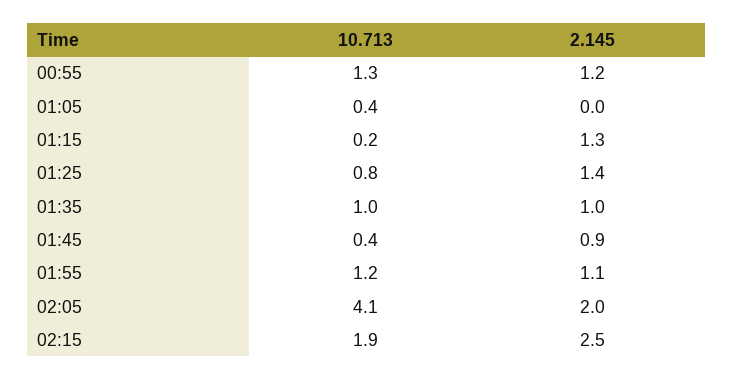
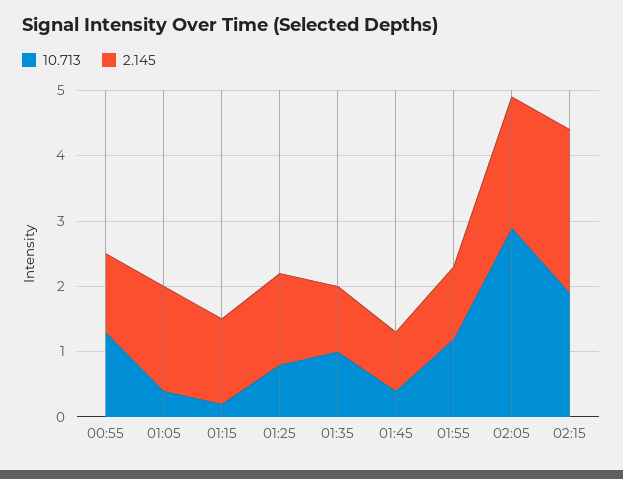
2.145, 01:05: 0 -> 1.5
10.713, 02:05: 4.1 -> 3

